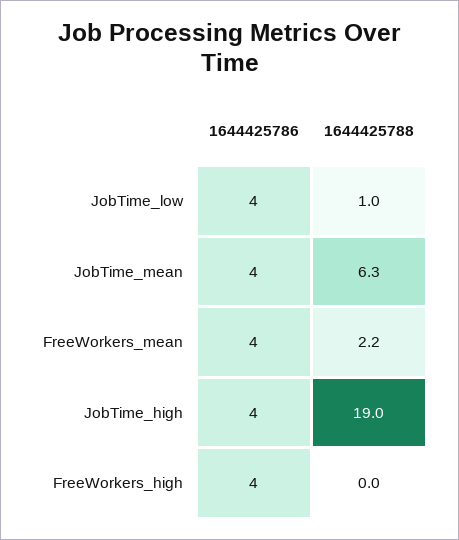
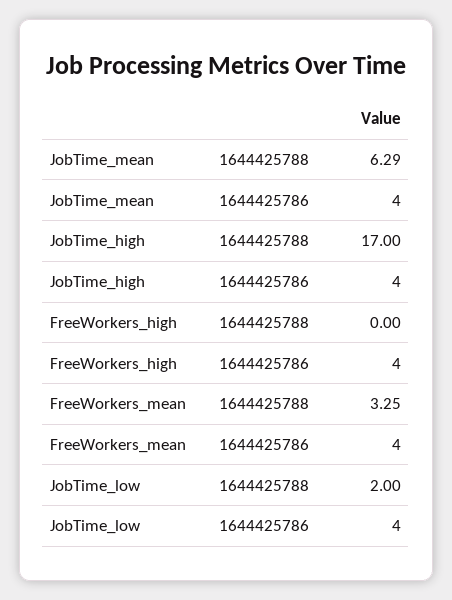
1644425788, JobTime_low: 1 -> 2
1644425788, FreeWorkers_mean: 2.2 -> 3.25
1644425788, JobTime_high: 19 -> 17

